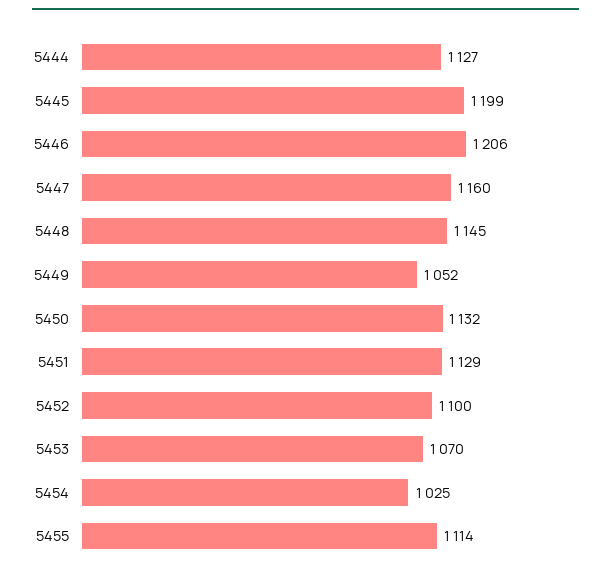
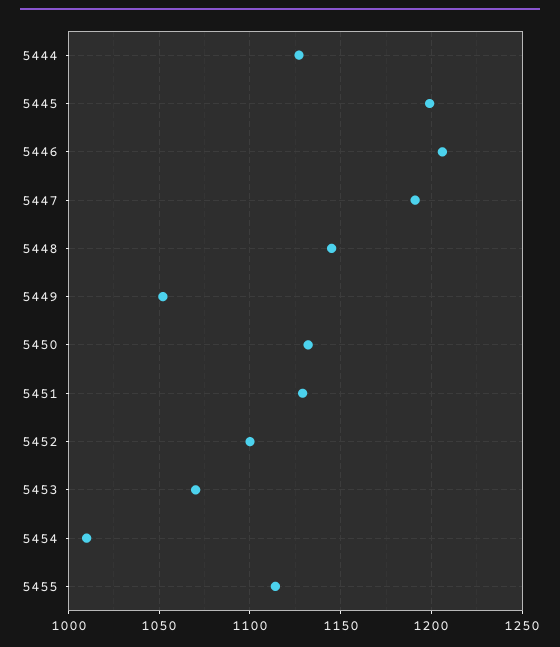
5447: 1160 -> 1190
5454: 1025 -> 1010

